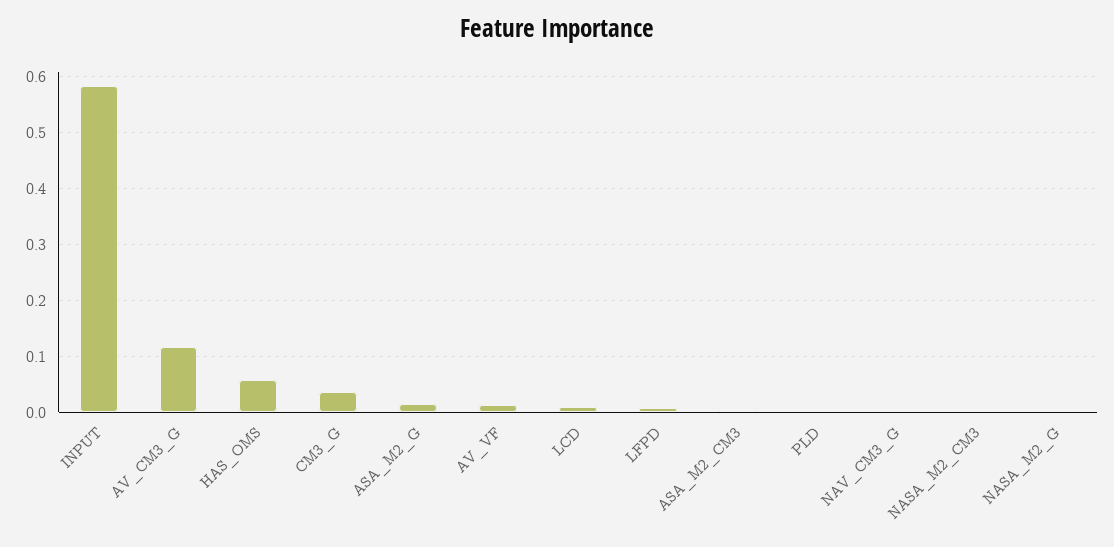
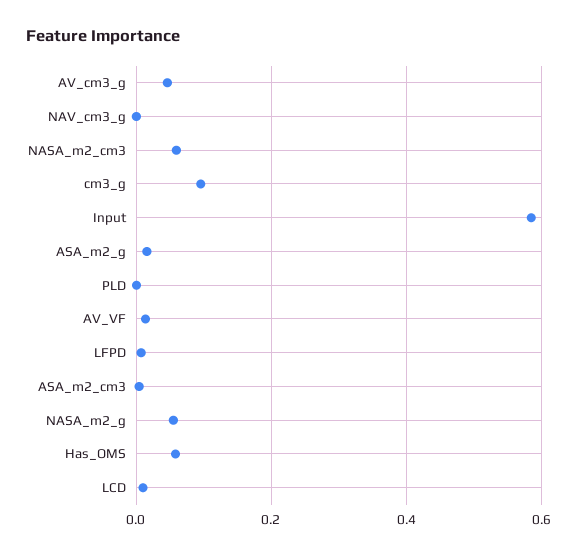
AV_CM3_G: 0.12 -> 0.04
CM3_G: 0.04 -> 0.1
NASA_M2_CM3: 0 -> 0.06
NASA_M2_G: 0 -> 0.06

